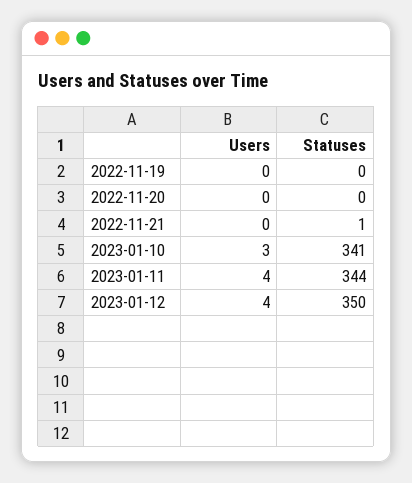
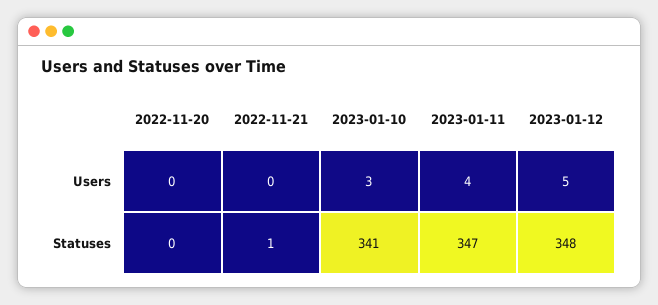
Users, 2022-11-19: 0 -> none
Statuses, 2022-11-19: 0 -> none
Statuses, 2023-01-11: 344 -> 347
Users, 2023-01-12: 4 -> 5
Statuses, 2023-01-12: 350 -> 348

